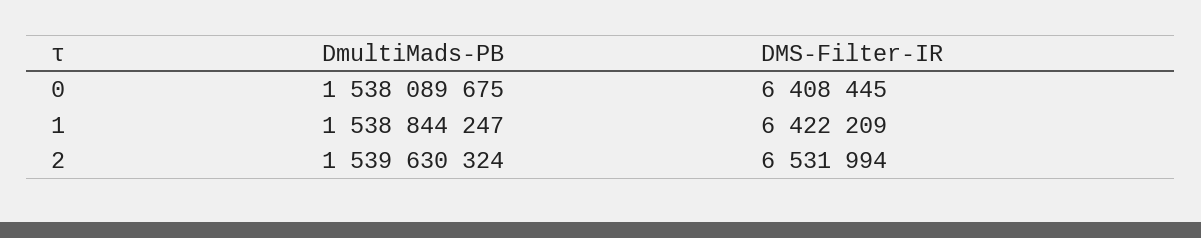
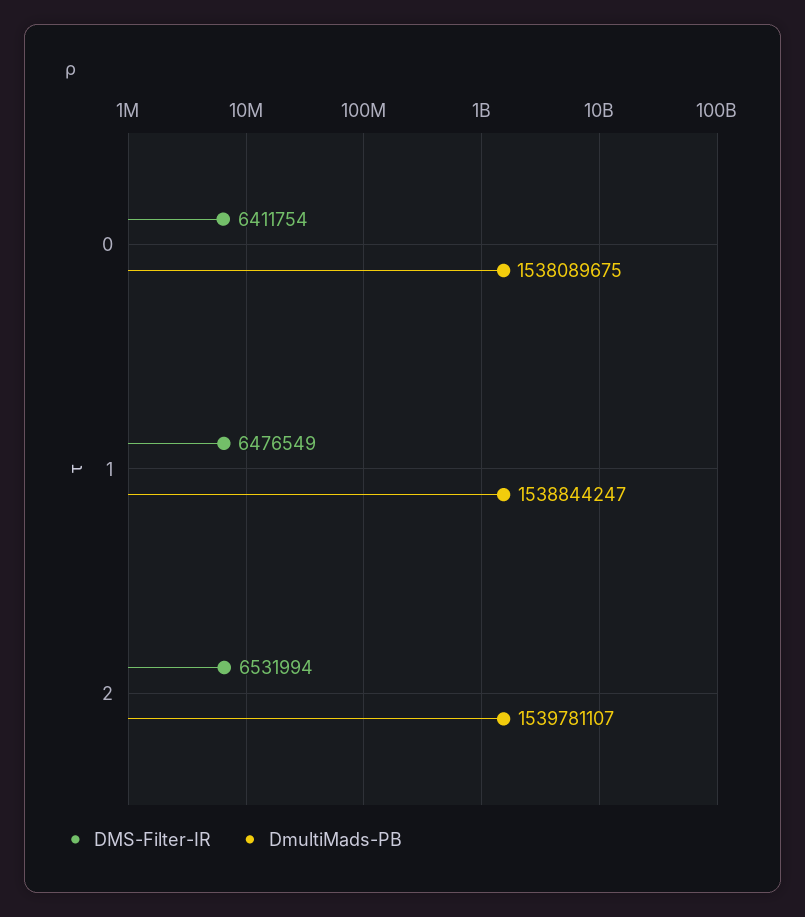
DMS-Filter-IR, 0: 6408445 -> 6411754
DMS-Filter-IR, 1: 6422209 -> 6476549
DmultiMads-PB, 2: 1539630324 -> 1539781107

